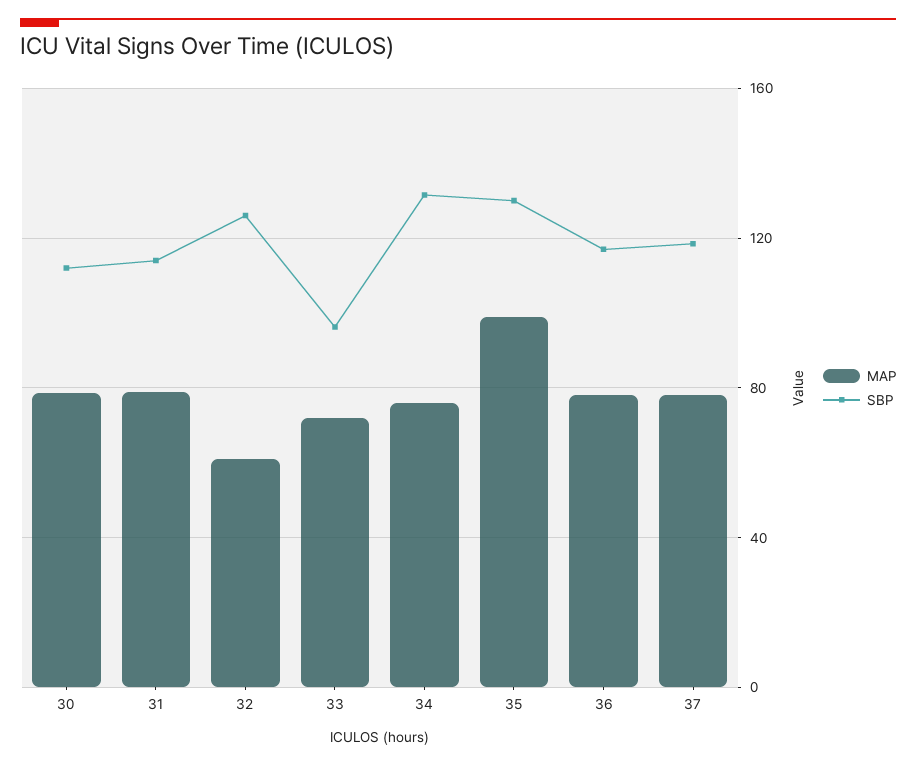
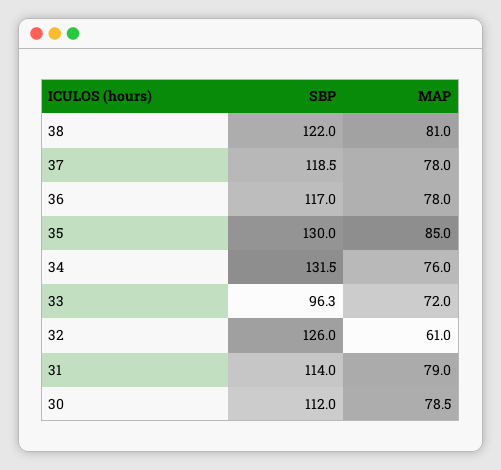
MAP, 35: 100 -> 85
SBP, 38: none -> 122
MAP, 38: none -> 81

